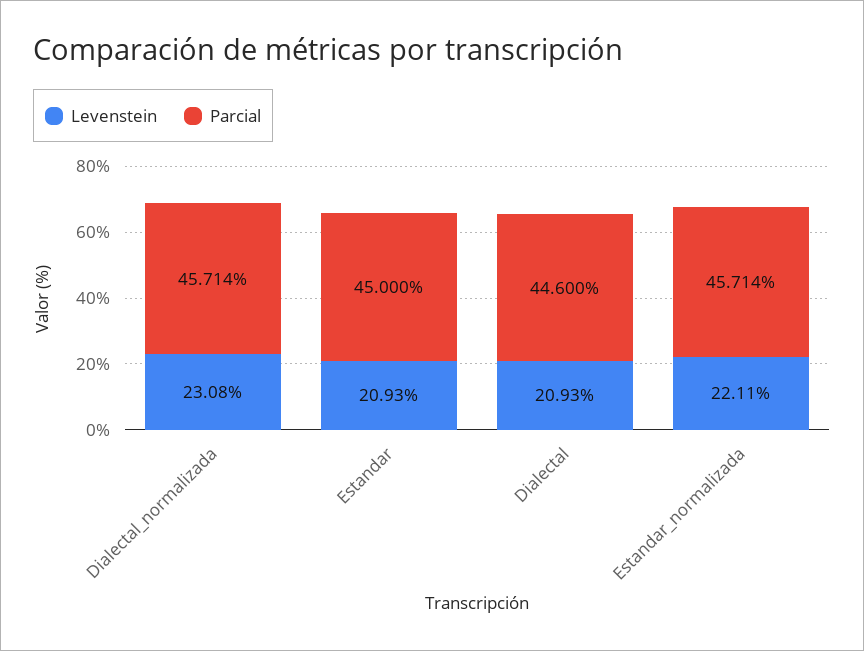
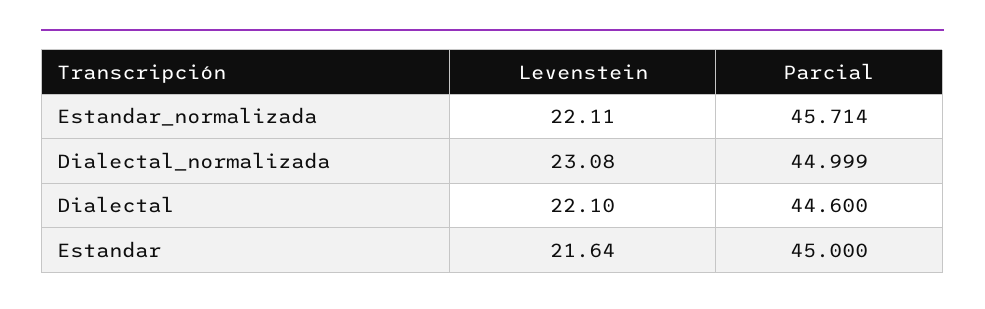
Parcial, Dialectal_normalizada: 45.714 -> 44.999
Levenstein, Estandar: 20.93 -> 21.64
Levenstein, Dialectal: 20.93 -> 22.1

